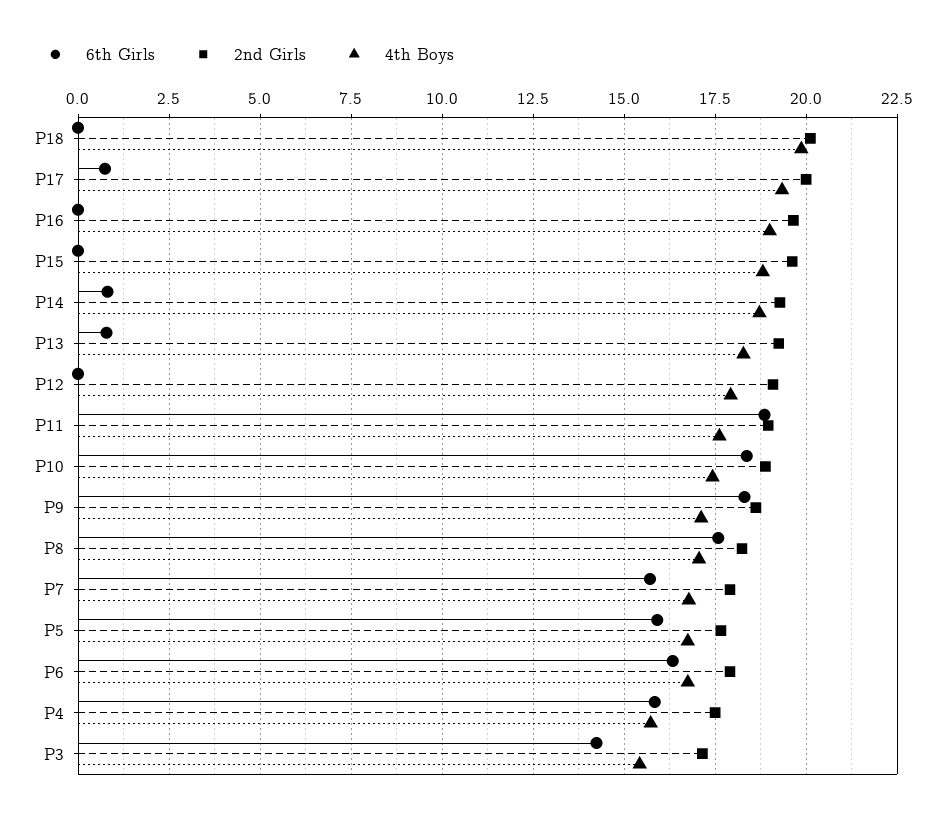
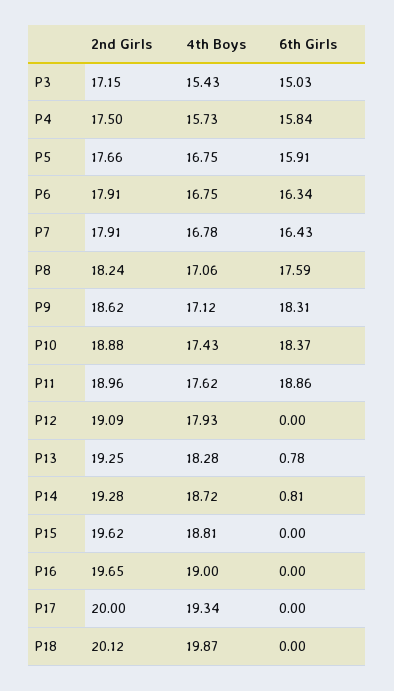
6th Girls, P17: 0.75 -> 0
6th Girls, P7: 15.75 -> 16.43
6th Girls, P3: 14.25 -> 15.03

